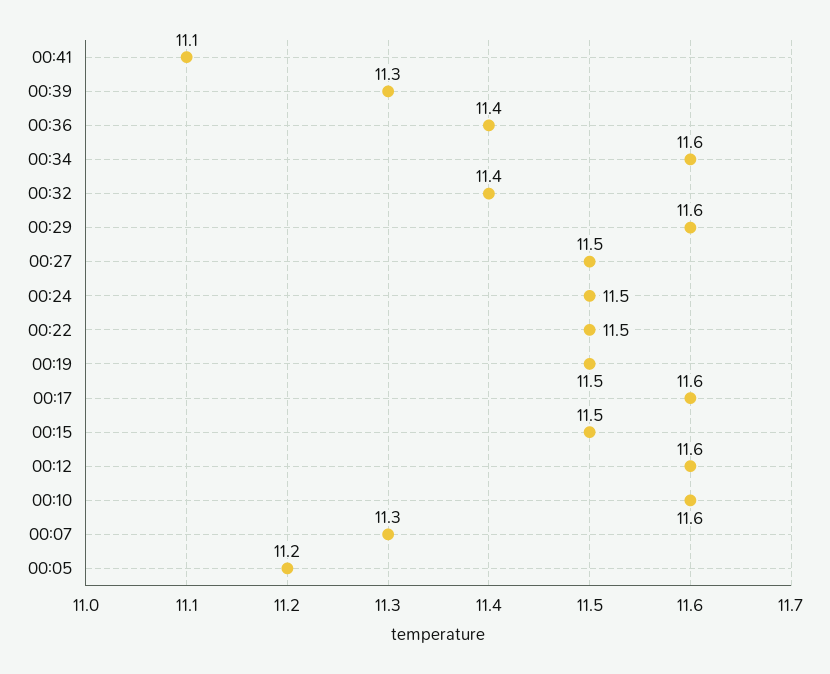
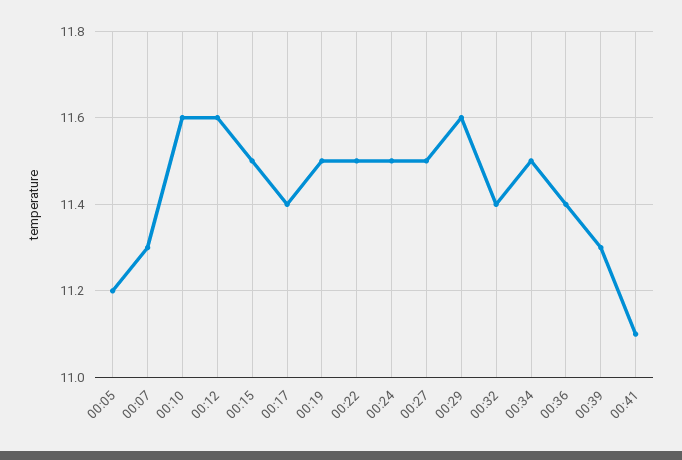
00:34: 11.6 -> 11.5
00:17: 11.6 -> 11.4

